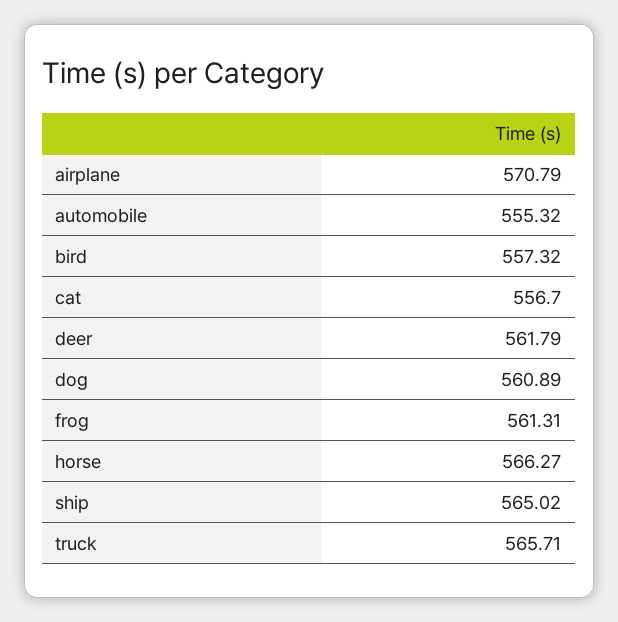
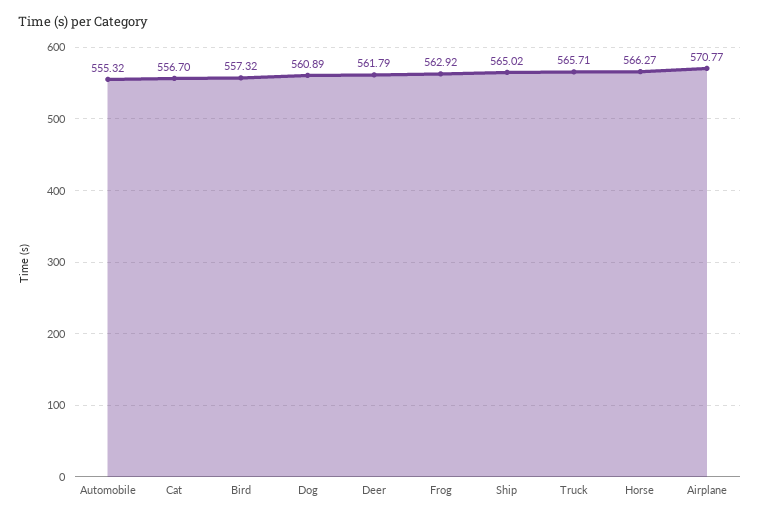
airplane: 570.79 -> 570.77
frog: 561.31 -> 562.92

